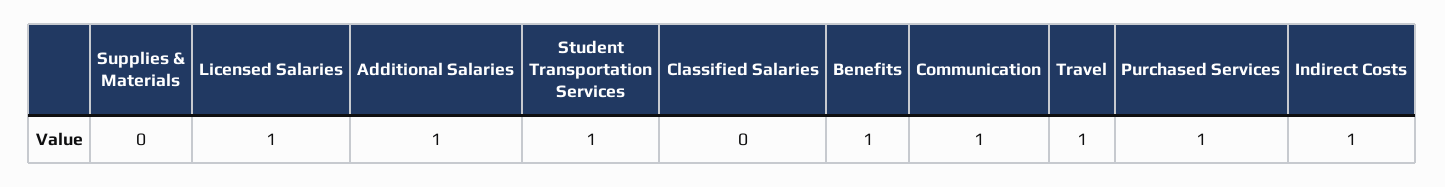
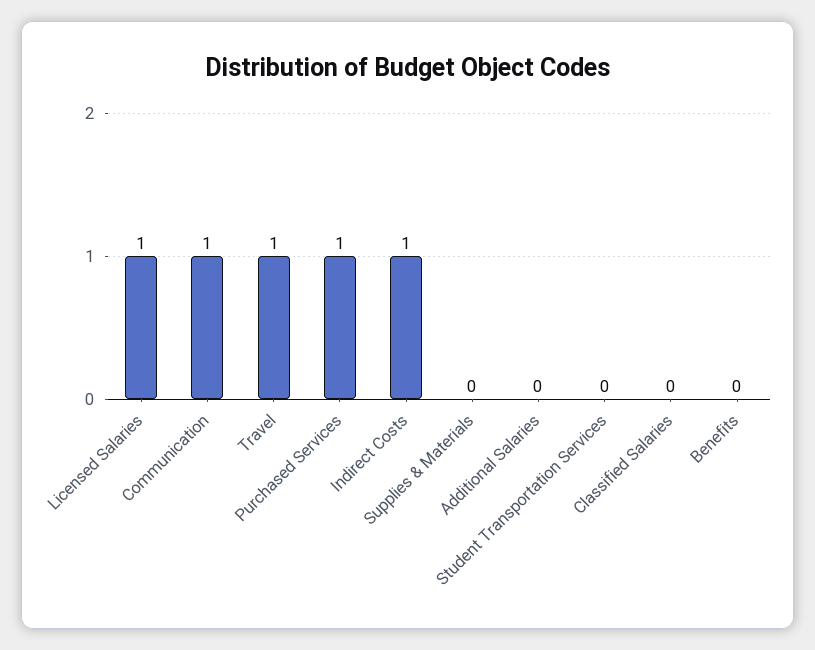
Additional Salaries: 1 -> 0
Student Transportation Services: 1 -> 0
Benefits: 1 -> 0

